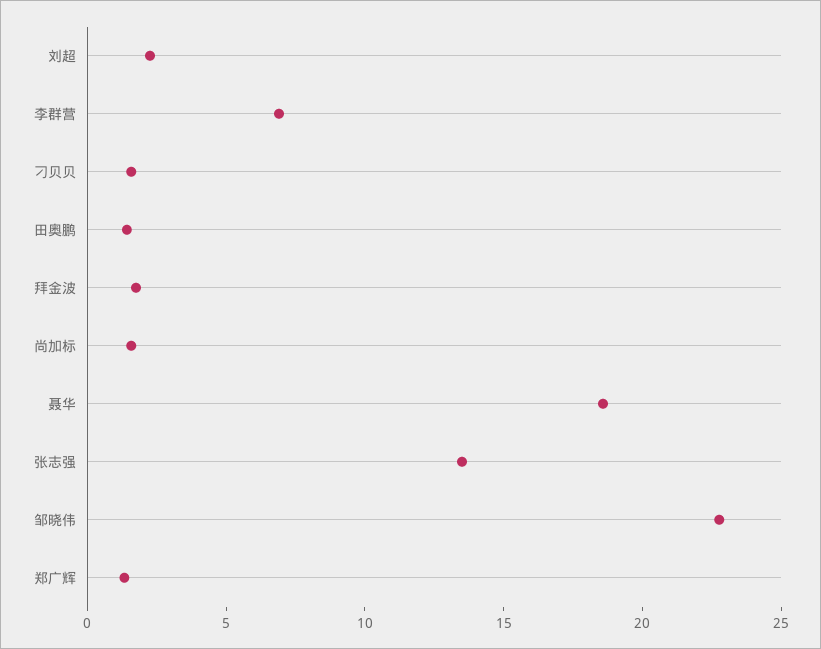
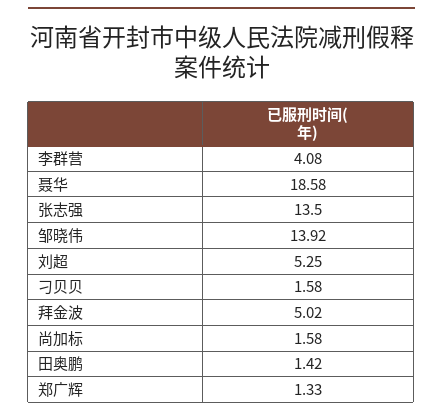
刘超: 2 -> 5.25
李群营: 7 -> 4.08
拜金波: 2 -> 5.02
邹晓伟: 23 -> 13.92

